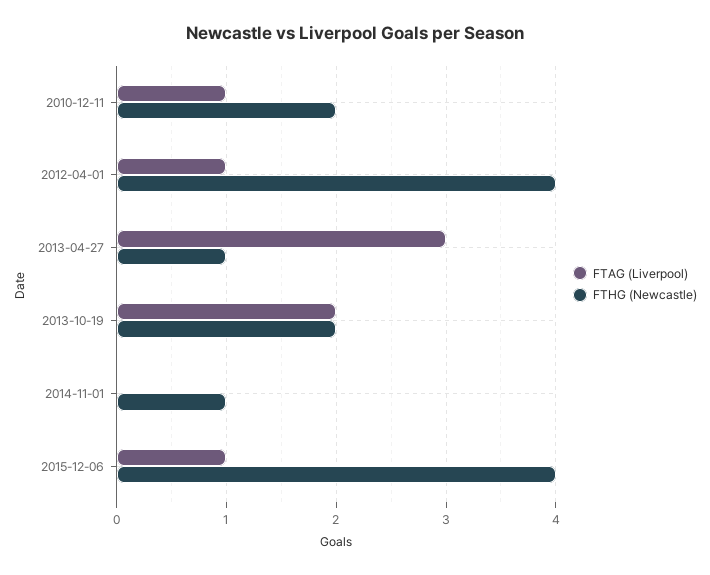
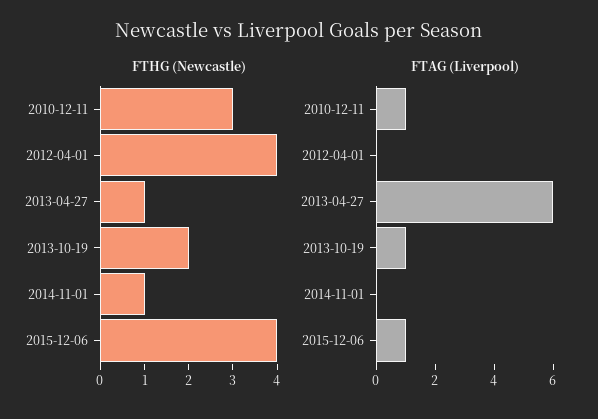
FTHG (Newcastle), 2010-12-11: 2 -> 3
FTAG (Liverpool), 2012-04-01: 1 -> 0
FTAG (Liverpool), 2013-04-27: 3 -> 6
FTAG (Liverpool), 2013-10-19: 2 -> 1

